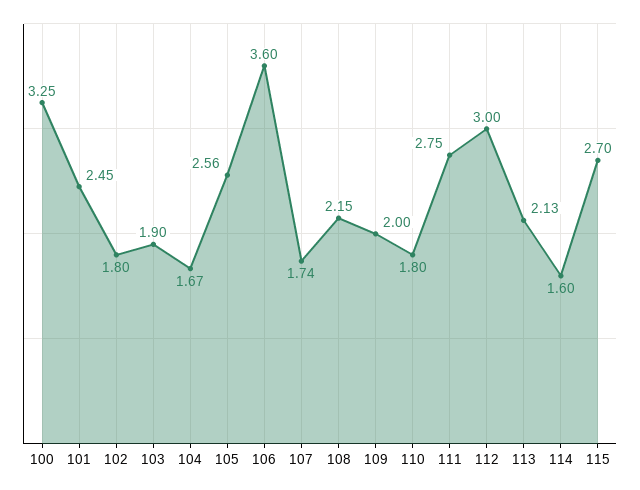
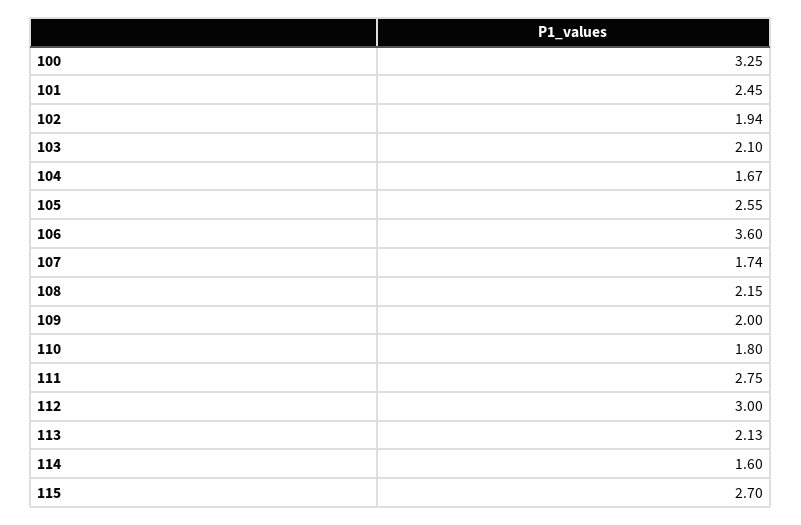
102: 1.8 -> 1.94
103: 1.9 -> 2.1
105: 2.56 -> 2.55

